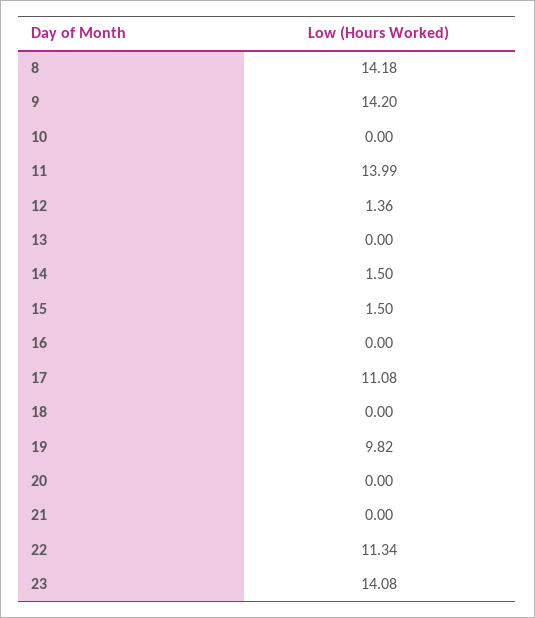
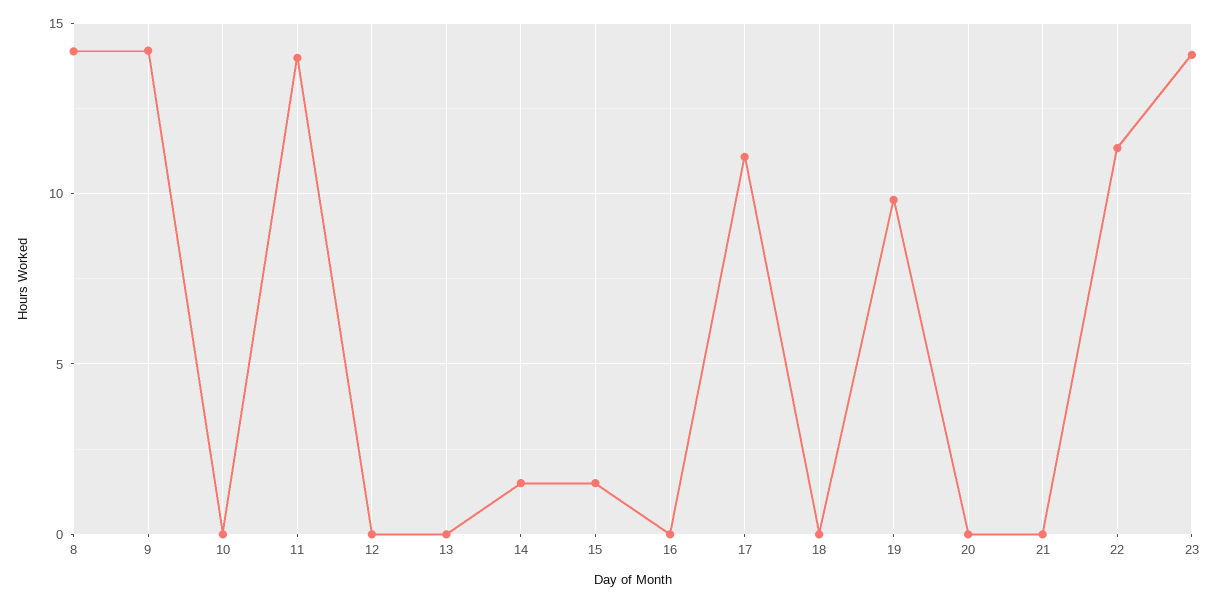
12: 1.36 -> 0

